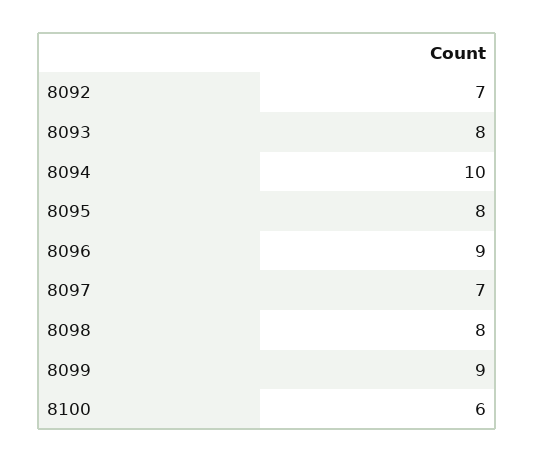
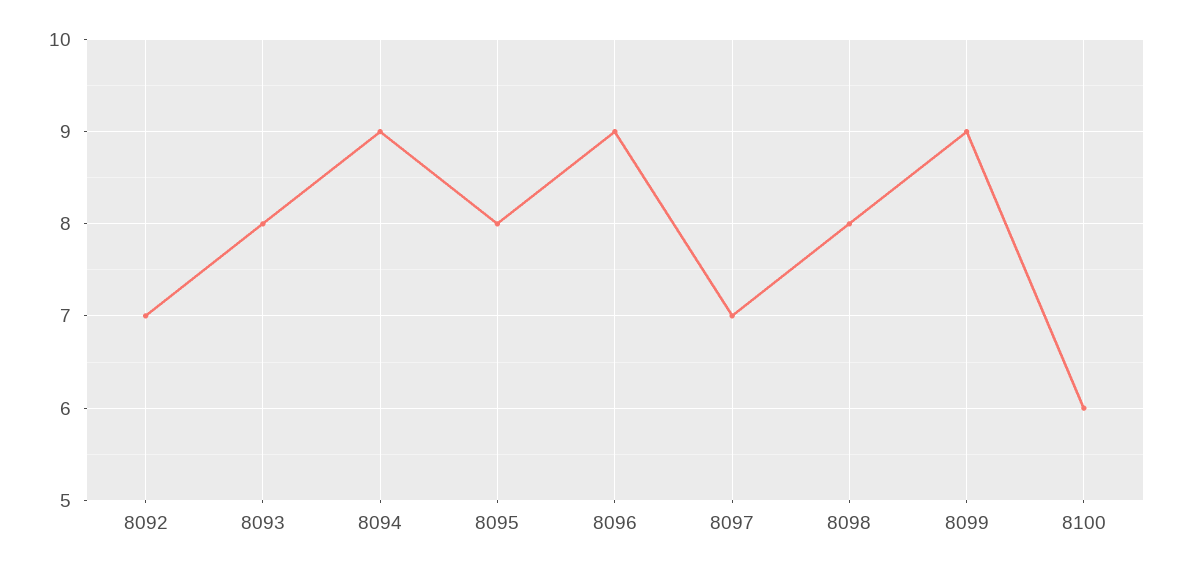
8094: 10 -> 9

